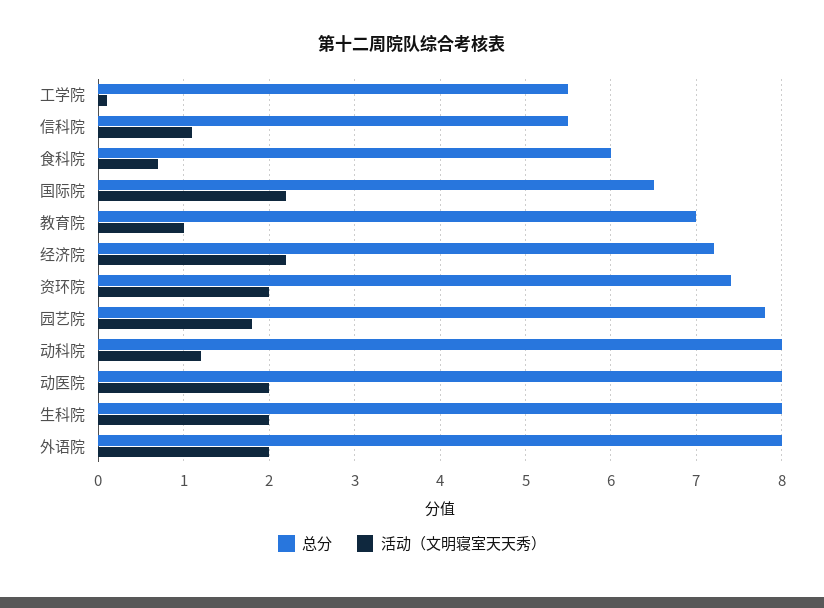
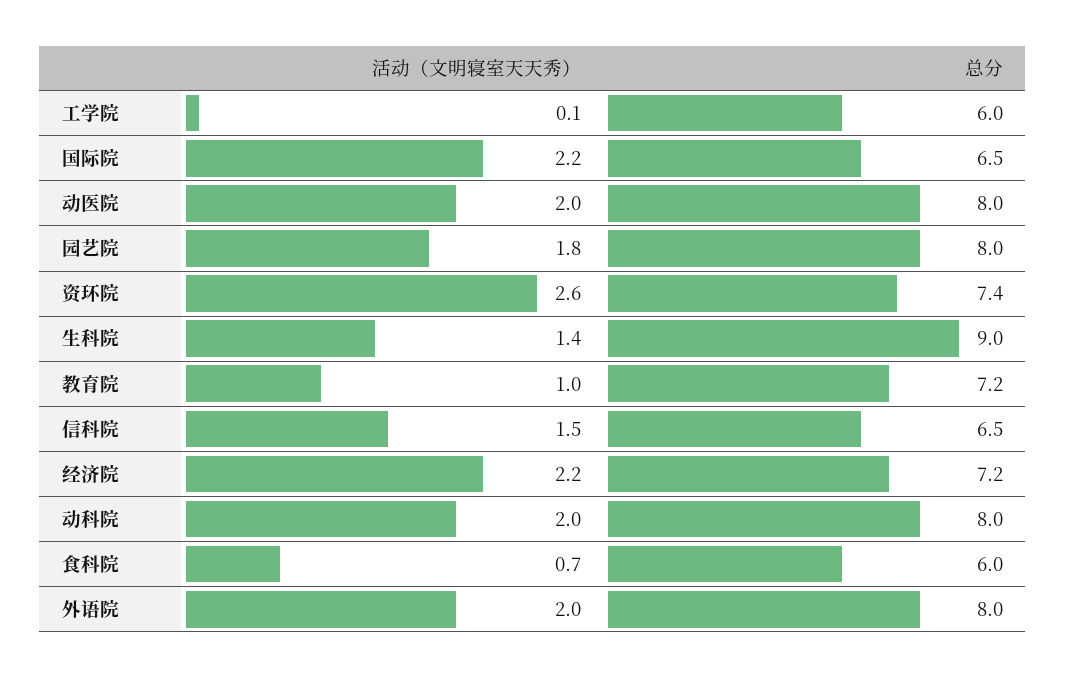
总分, 工学院: 5.5 -> 6
总分, 信科院: 5.5 -> 6.5
活动（文明寝室天天秀）, 信科院: 1.1 -> 1.5
总分, 教育院: 7 -> 7.2
活动（文明寝室天天秀）, 资环院: 2 -> 2.6
总分, 园艺院: 7.8 -> 8
活动（文明寝室天天秀）, 动科院: 1.2 -> 2
总分, 生科院: 8 -> 9
活动（文明寝室天天秀）, 生科院: 2 -> 1.4

